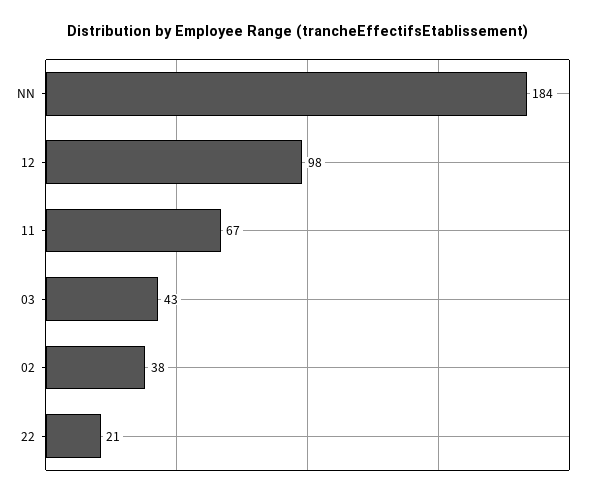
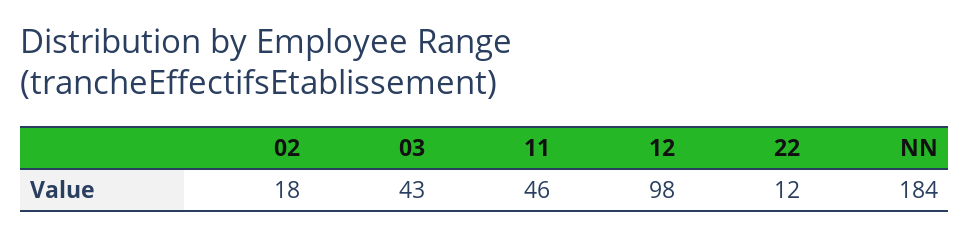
11: 67 -> 46
02: 38 -> 18
22: 21 -> 12

